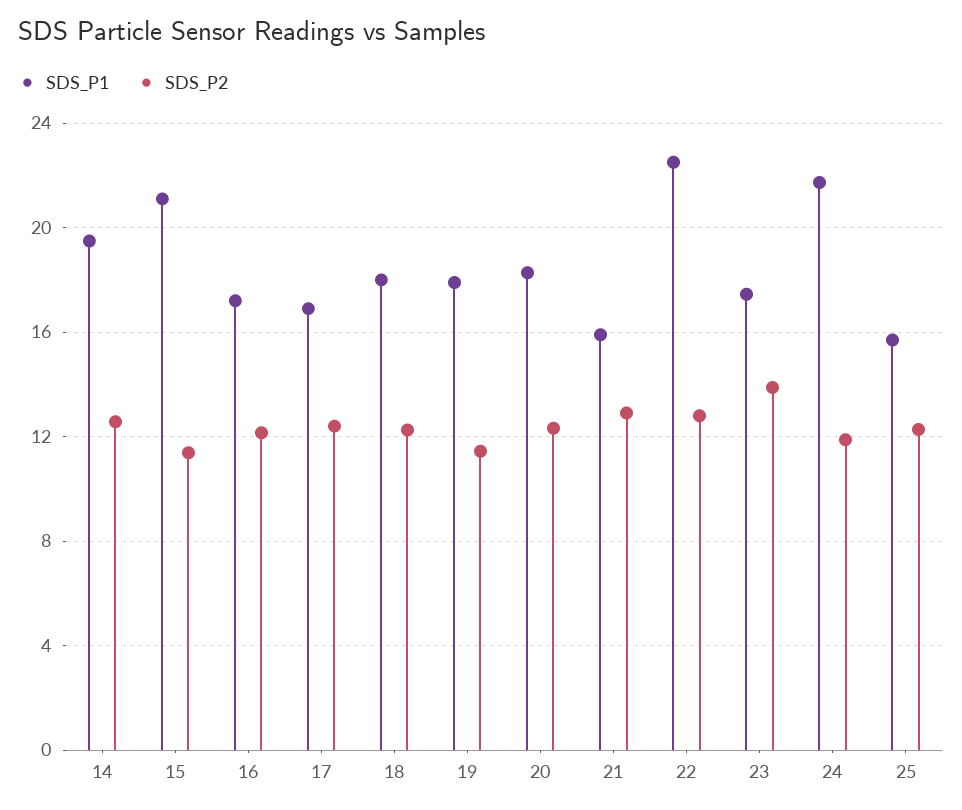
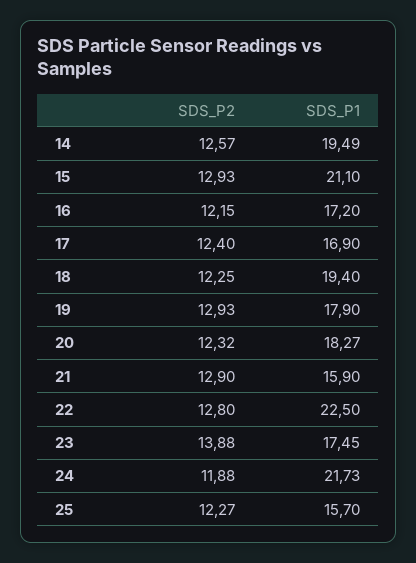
SDS_P2, 15: 11.5 -> 12.93
SDS_P1, 18: 18 -> 19.4
SDS_P2, 19: 11.5 -> 12.93

